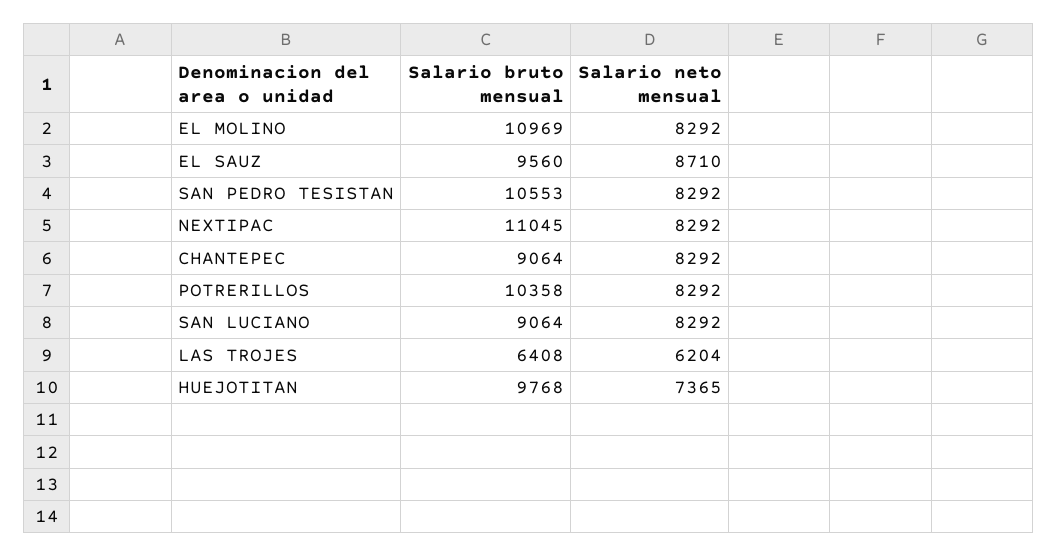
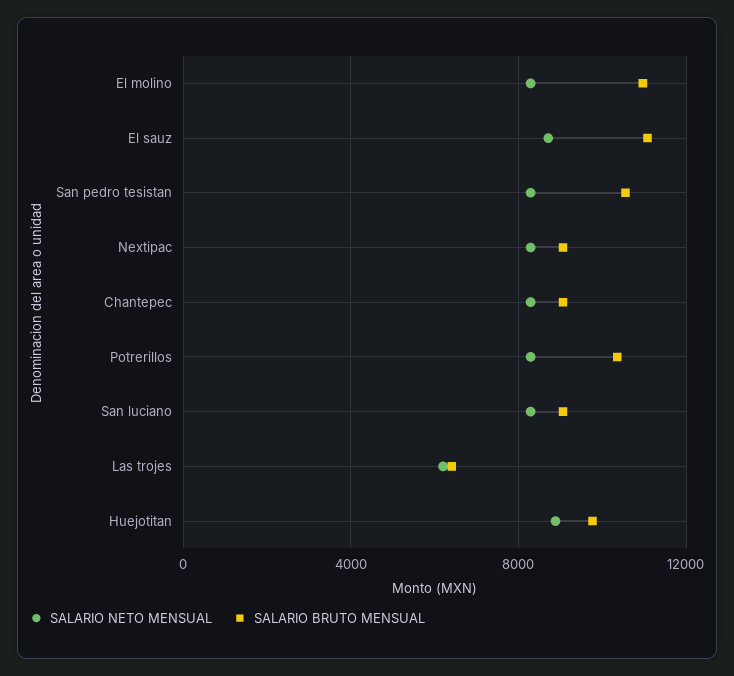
Salario bruto mensual, EL SAUZ: 9560 -> 11000
Salario bruto mensual, NEXTIPAC: 11045 -> 9000
Salario neto mensual, HUEJOTITAN: 7365 -> 9000

